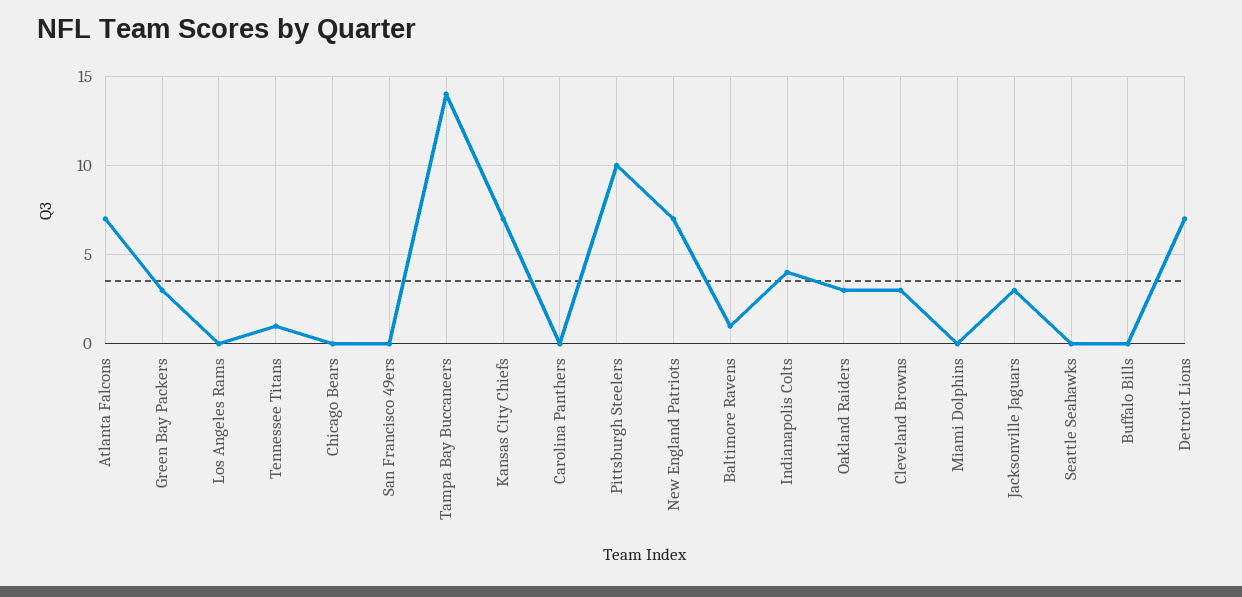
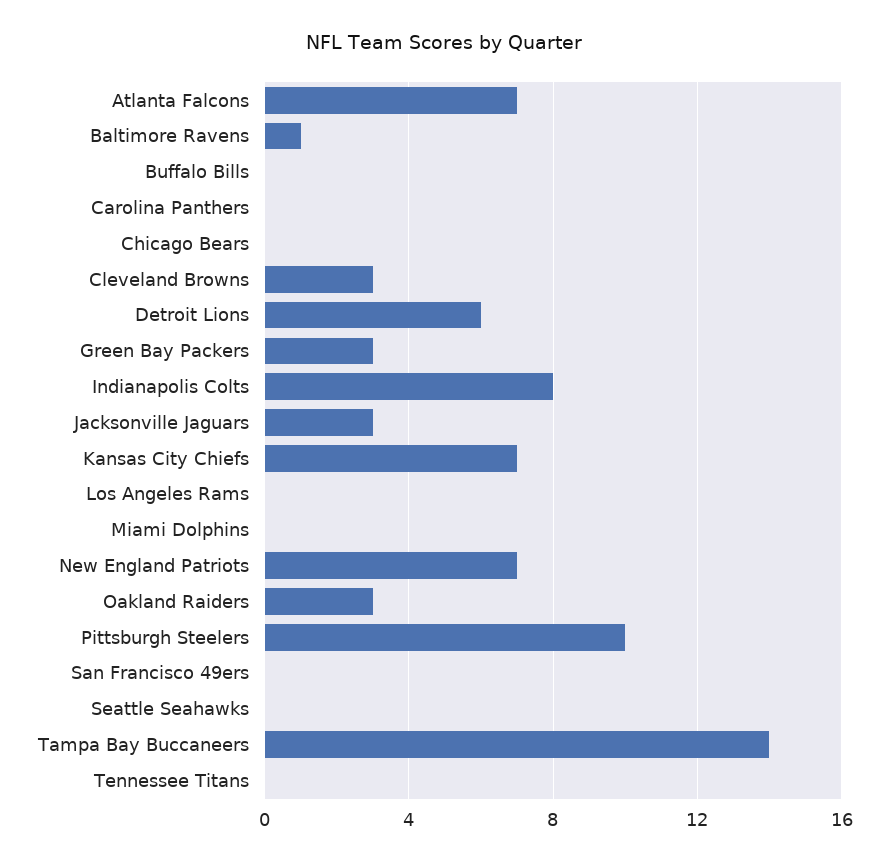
Tennessee Titans: 1 -> 0
Indianapolis Colts: 4 -> 8
Detroit Lions: 7 -> 6

